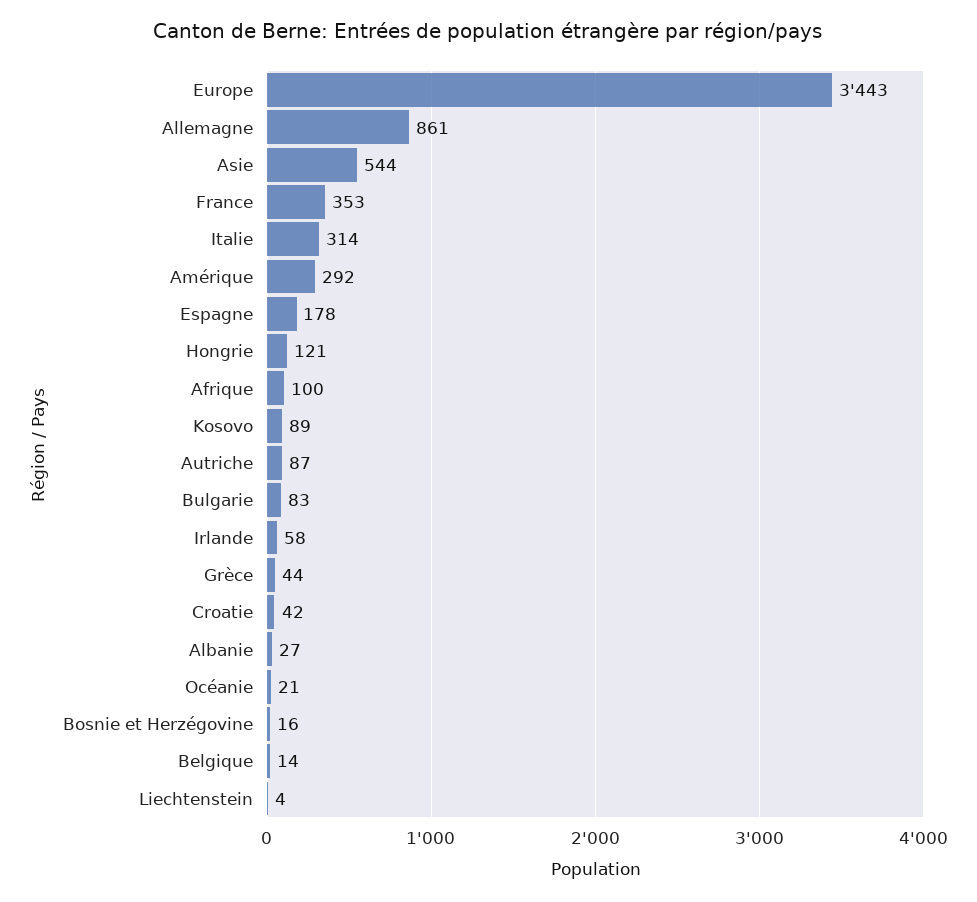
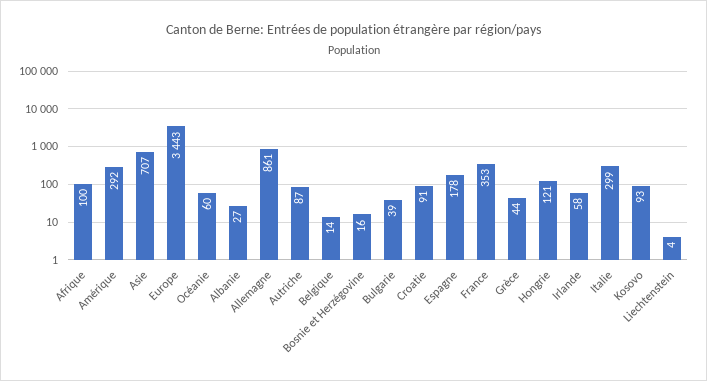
Asie: 544 -> 707
Italie: 314 -> 299
Kosovo: 89 -> 93
Bulgarie: 83 -> 39
Croatie: 42 -> 91
Océanie: 21 -> 60

